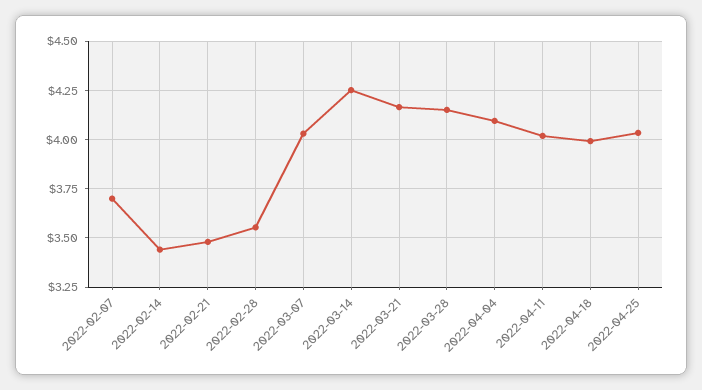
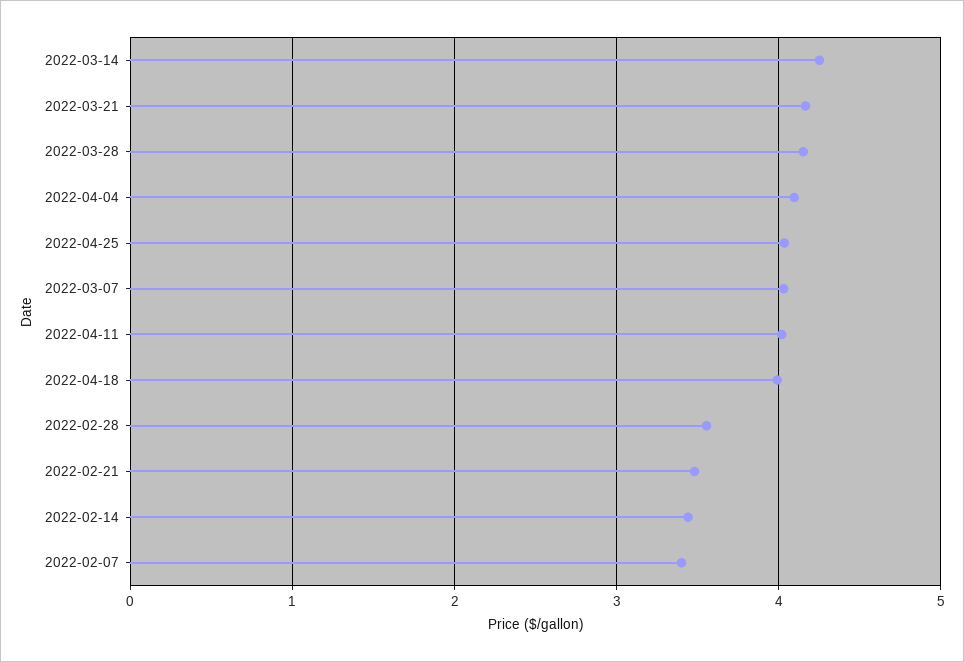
2022-02-07: 3.7 -> 3.4

